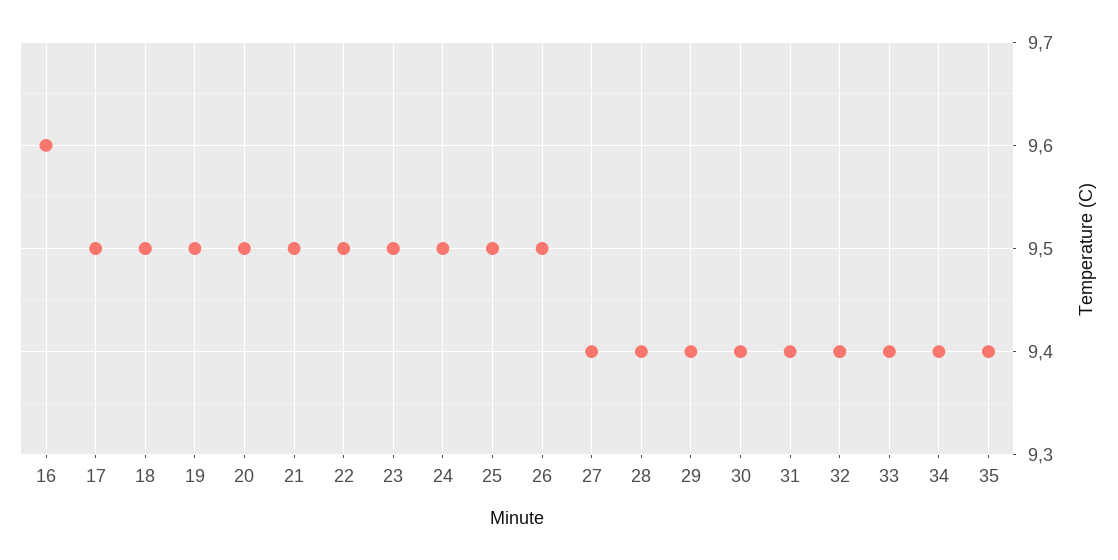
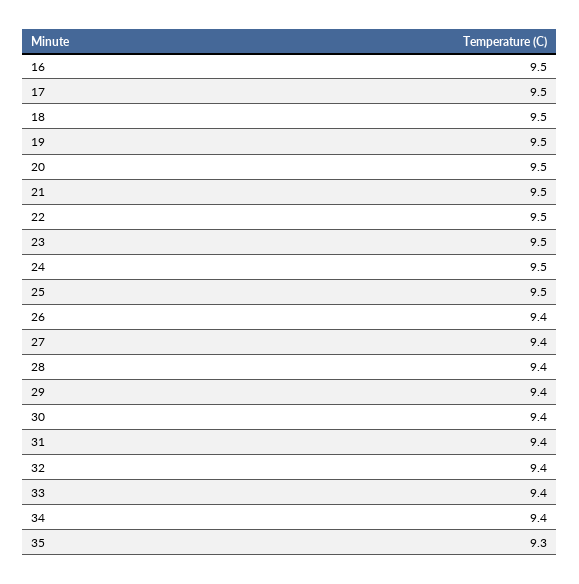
16: 9.6 -> 9.5
26: 9.5 -> 9.4
35: 9.4 -> 9.3

